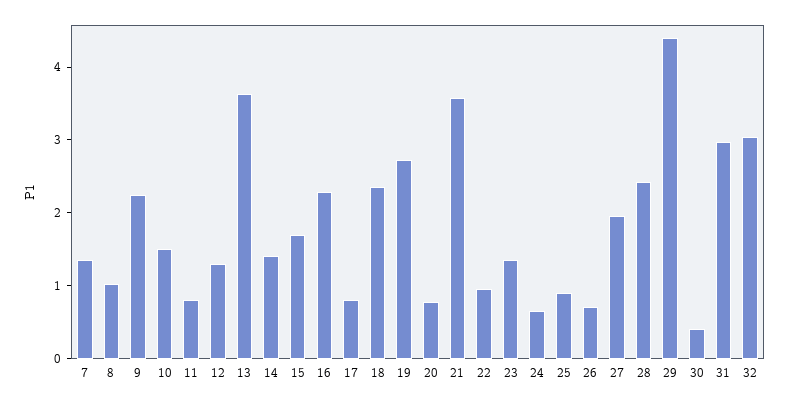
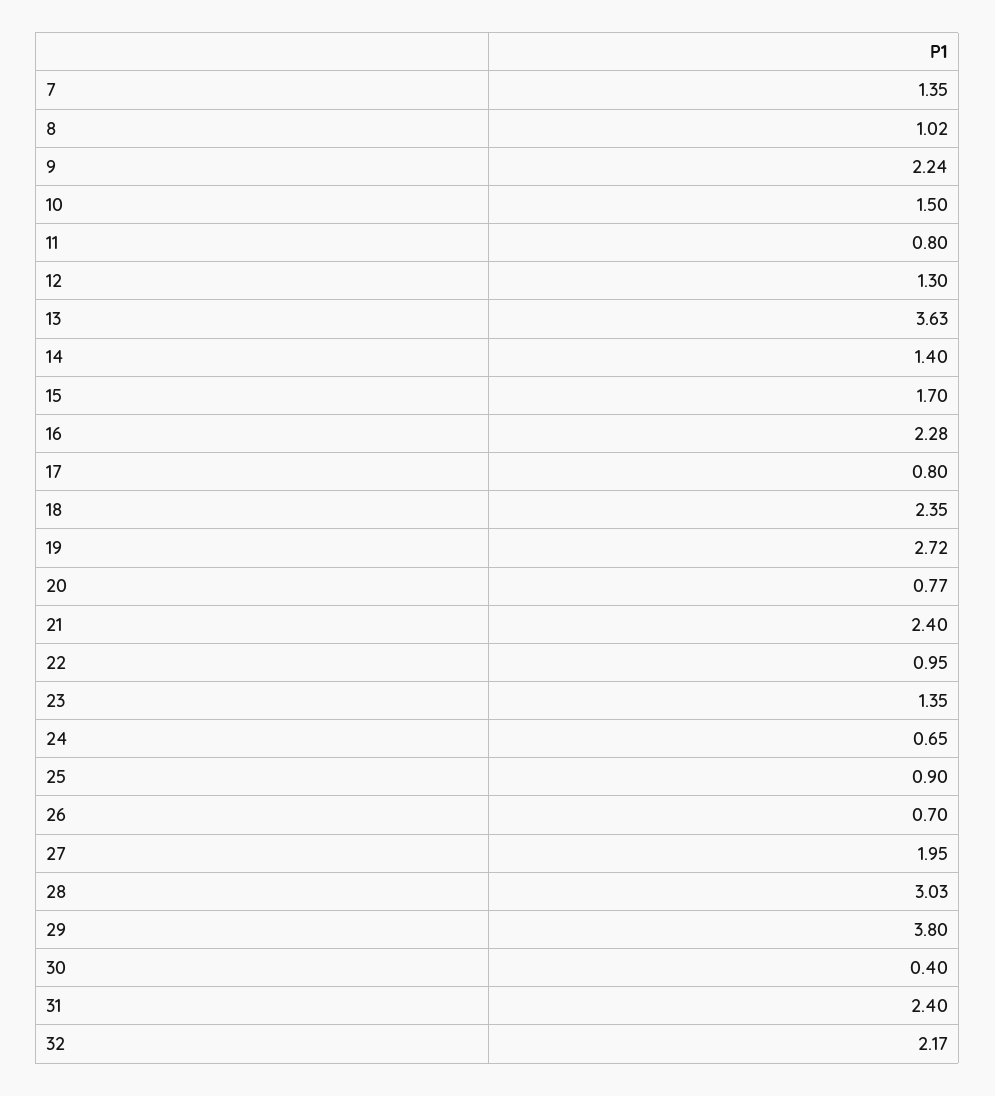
21: 3.6 -> 2.4
28: 2.4 -> 3.03
29: 4.4 -> 3.8
31: 3 -> 2.4
32: 3 -> 2.17

